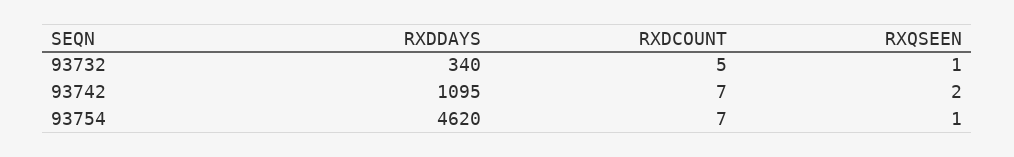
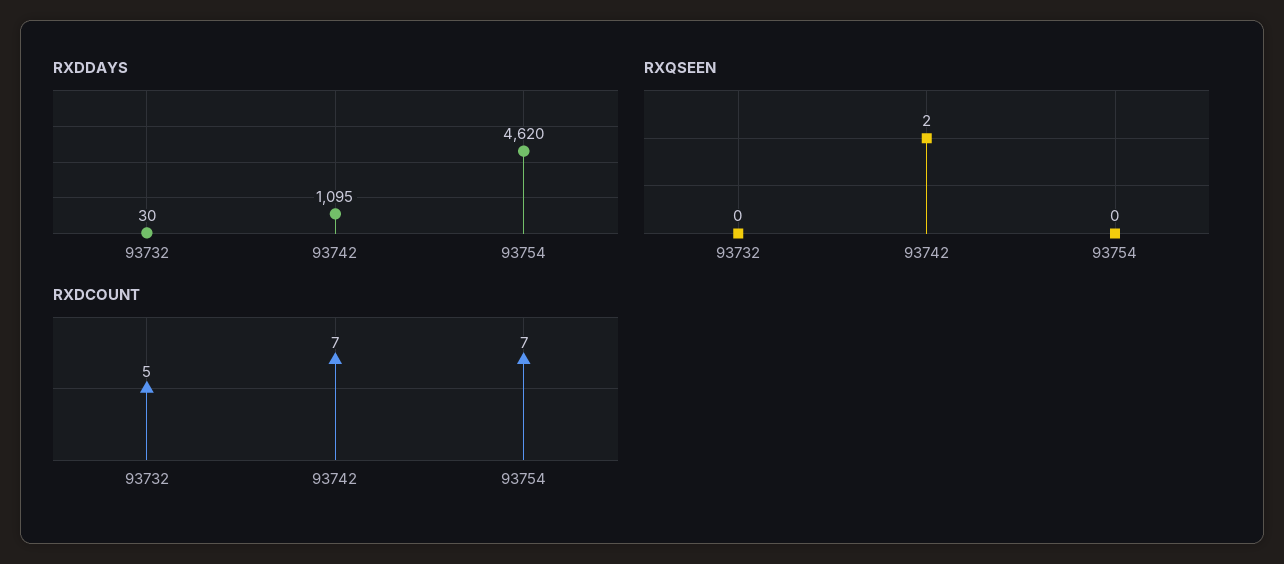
RXDDAYS, 93732: 340 -> 30
RXQSEEN, 93732: 1 -> 0
RXQSEEN, 93754: 1 -> 0

